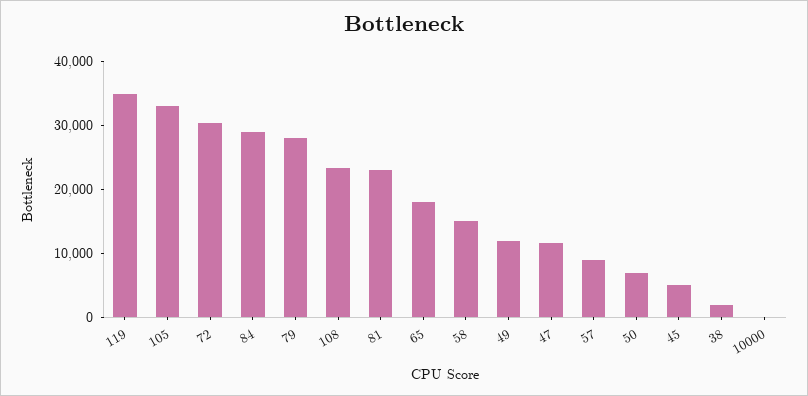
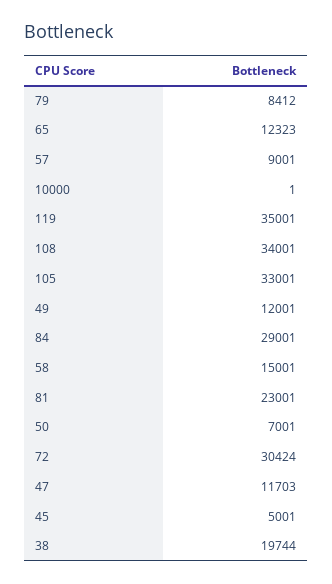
79: 28000 -> 8412
108: 24000 -> 34001
65: 18000 -> 12323
38: 2000 -> 19744

